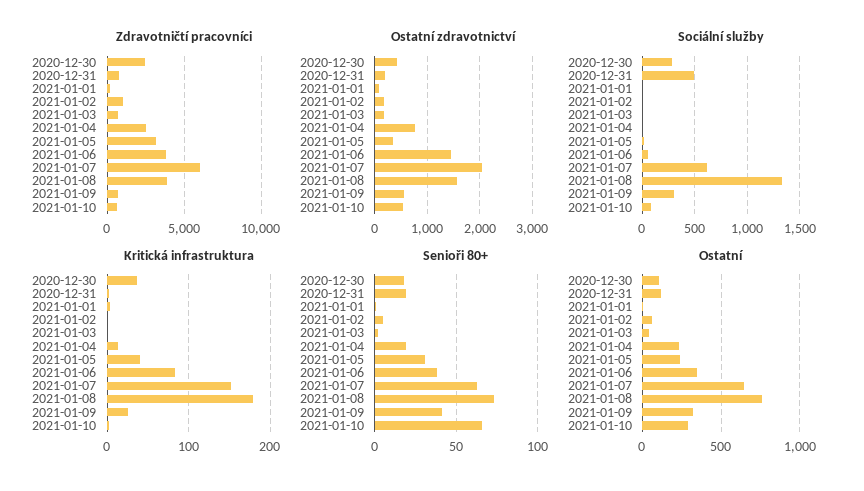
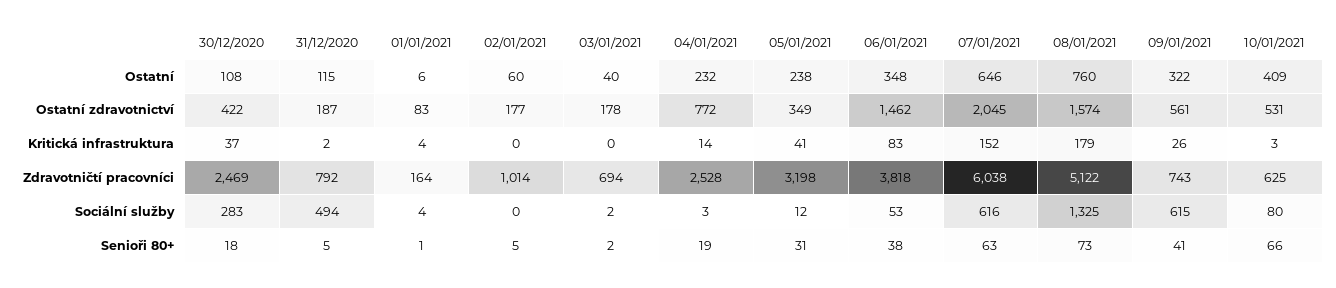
Zdravotničtí pracovníci, 2021-01-08: 4000 -> 5122
Sociální služby, 2021-01-09: 300 -> 615
Senioři 80+, 2020-12-31: 20 -> 5
Ostatní, 2021-01-10: 300 -> 409

